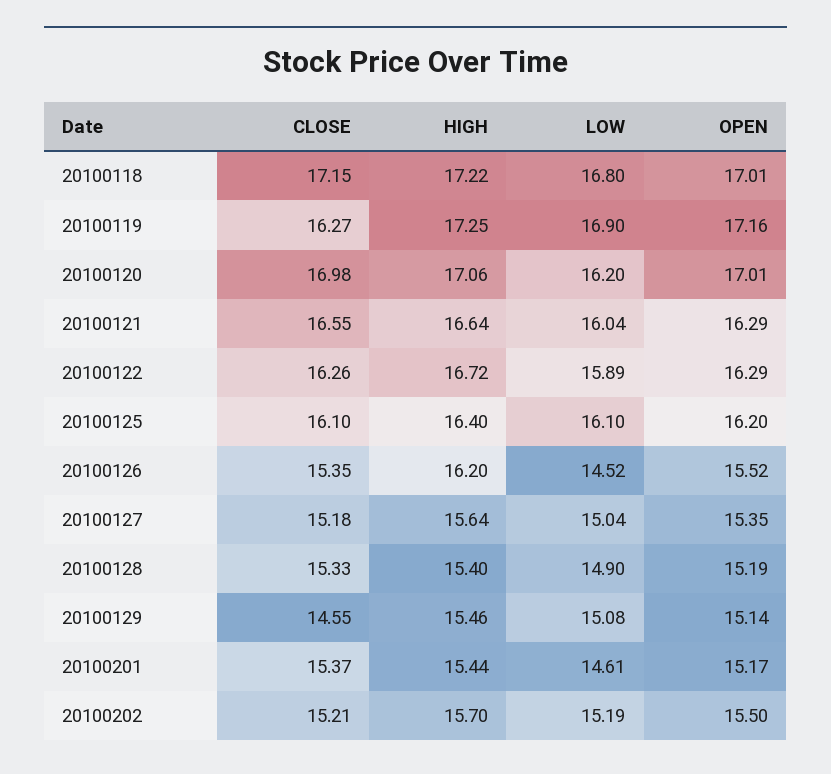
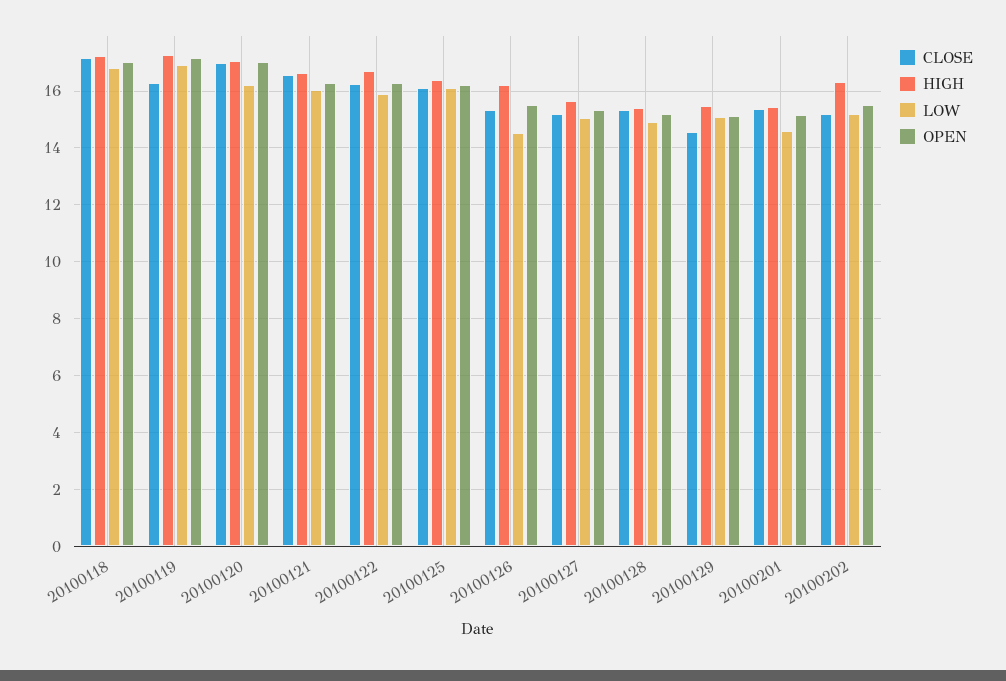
HIGH, 20100202: 15.7 -> 16.25

